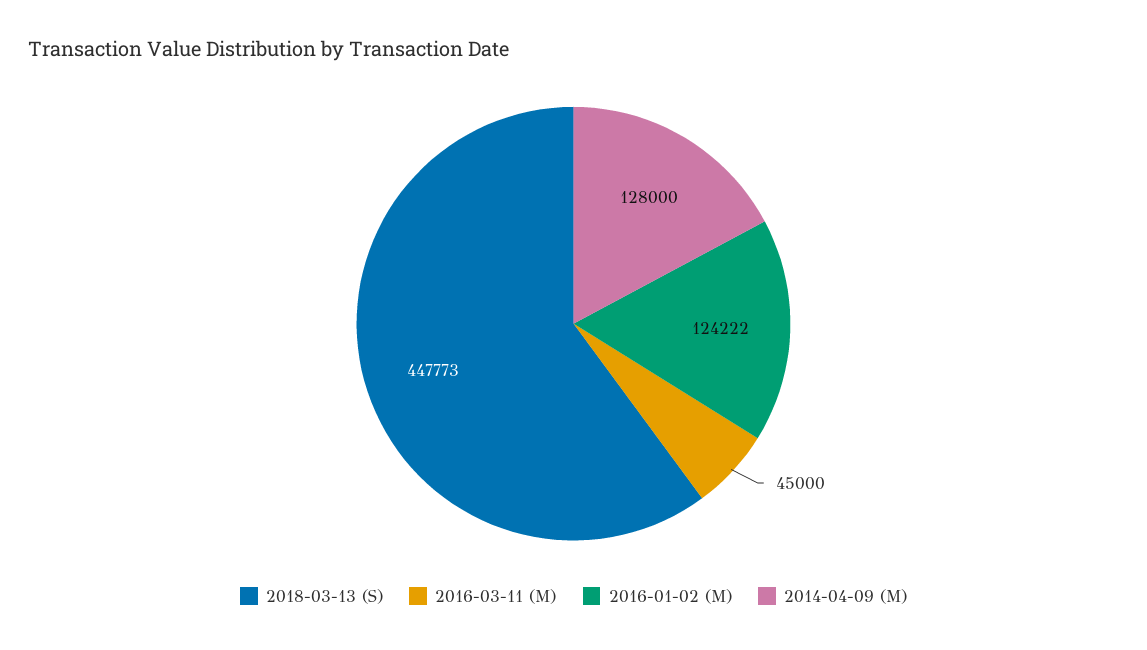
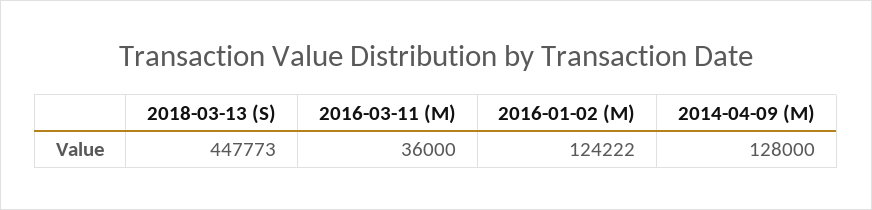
2016-03-11 (M): 45000 -> 36000

